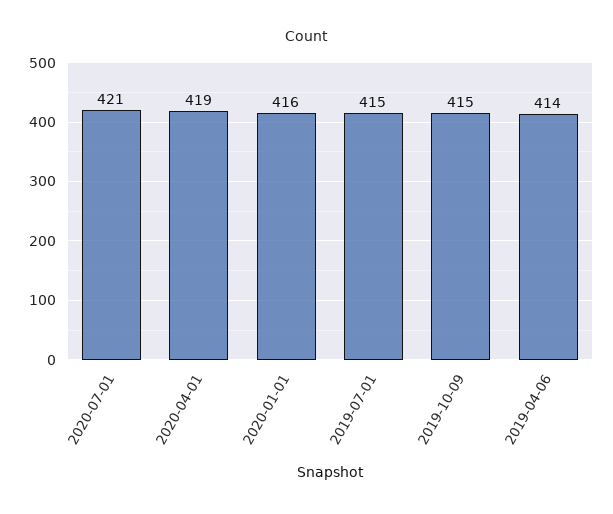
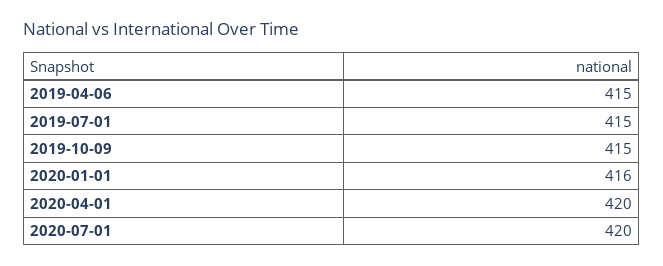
2020-07-01: 421 -> 420
2020-04-01: 419 -> 420
2019-04-06: 414 -> 415

